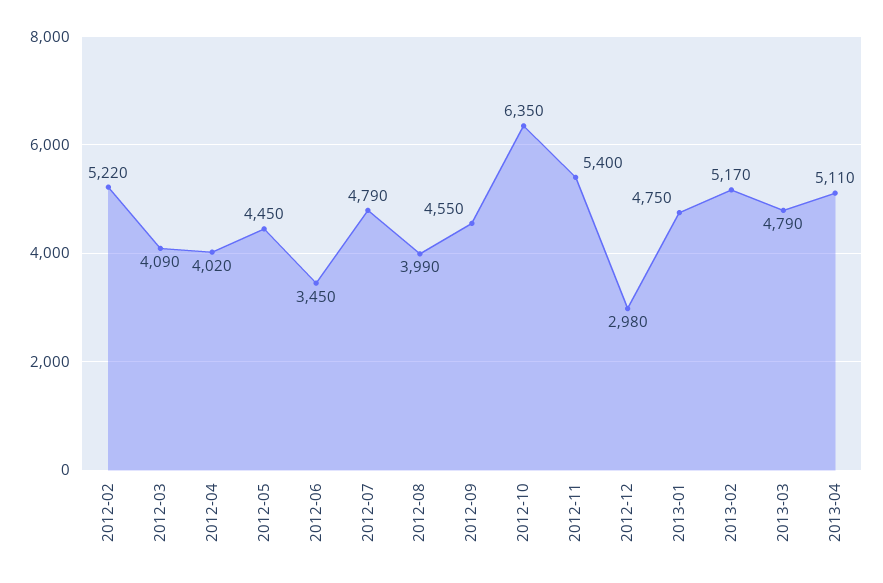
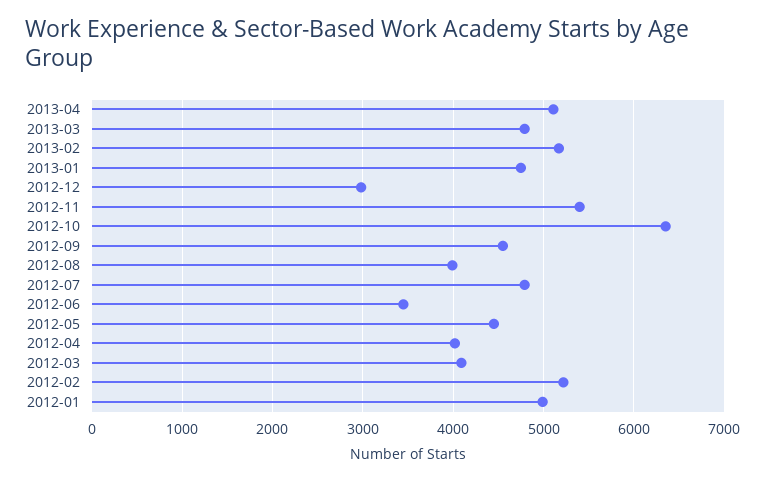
2012-01: none -> 5000

